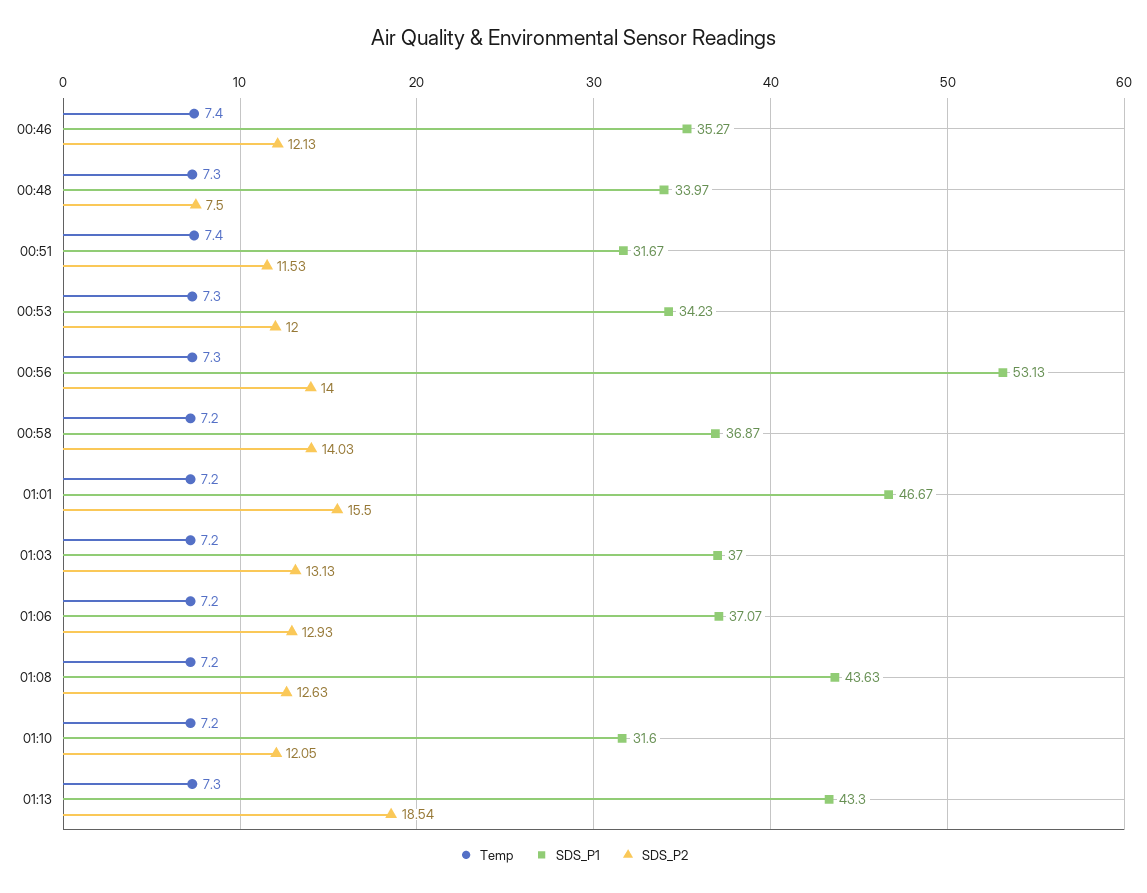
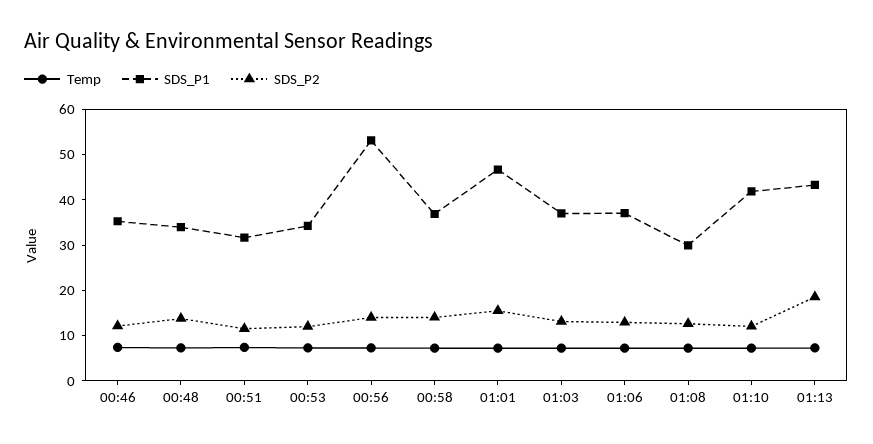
SDS_P2, 00:48: 7.5 -> 14
SDS_P1, 01:08: 43.63 -> 30
SDS_P1, 01:10: 31.6 -> 42

